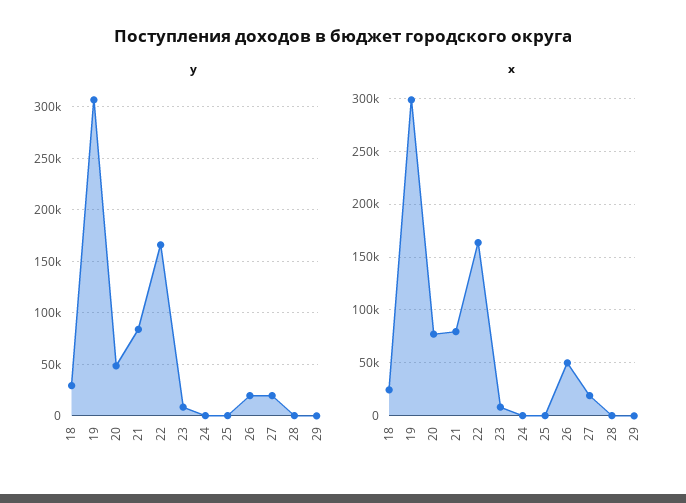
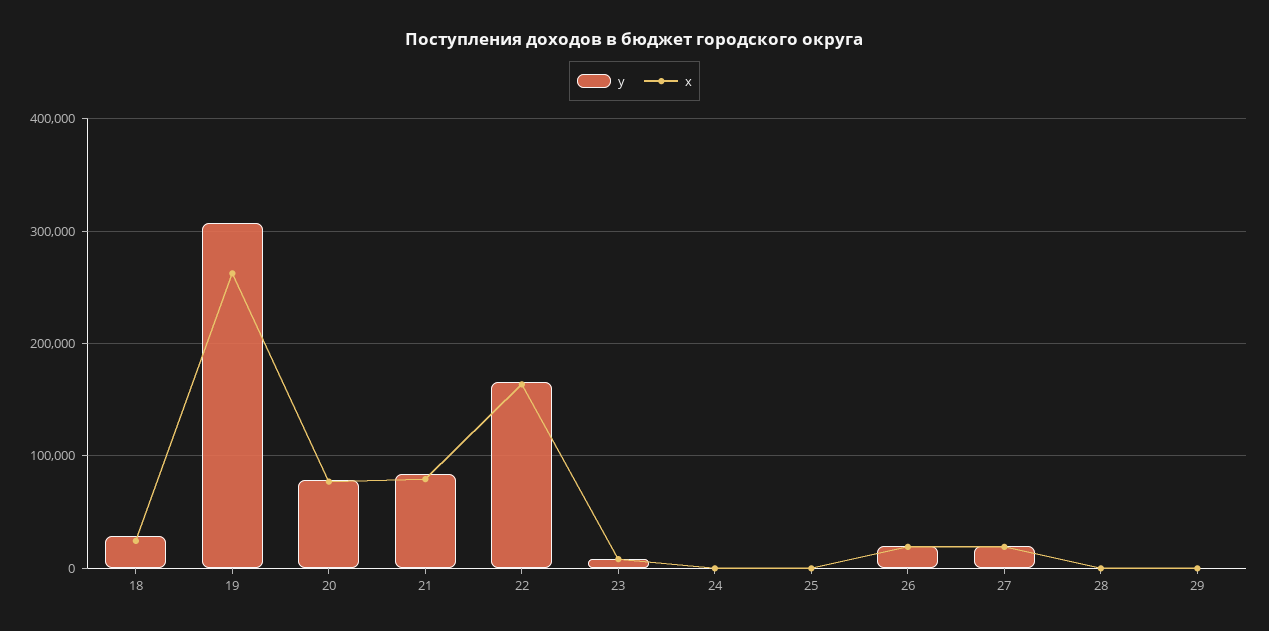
y, 20: 50000 -> 80000
x, 19: 300000 -> 260000
x, 26: 50000 -> 20000

